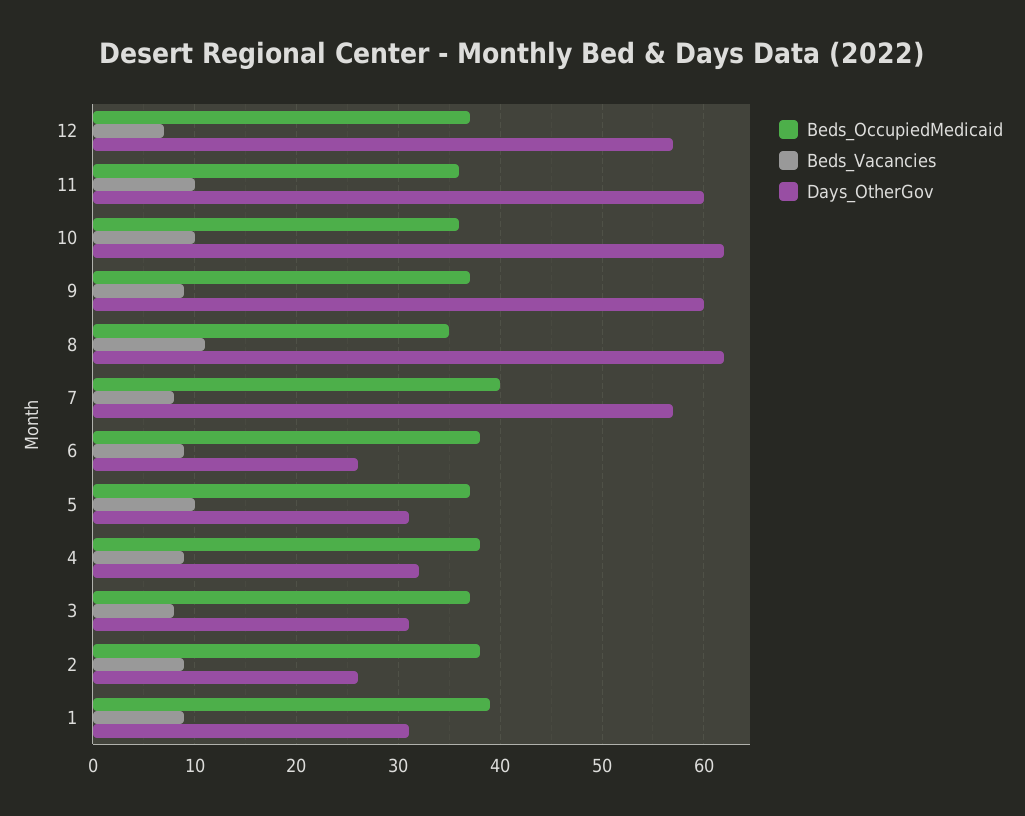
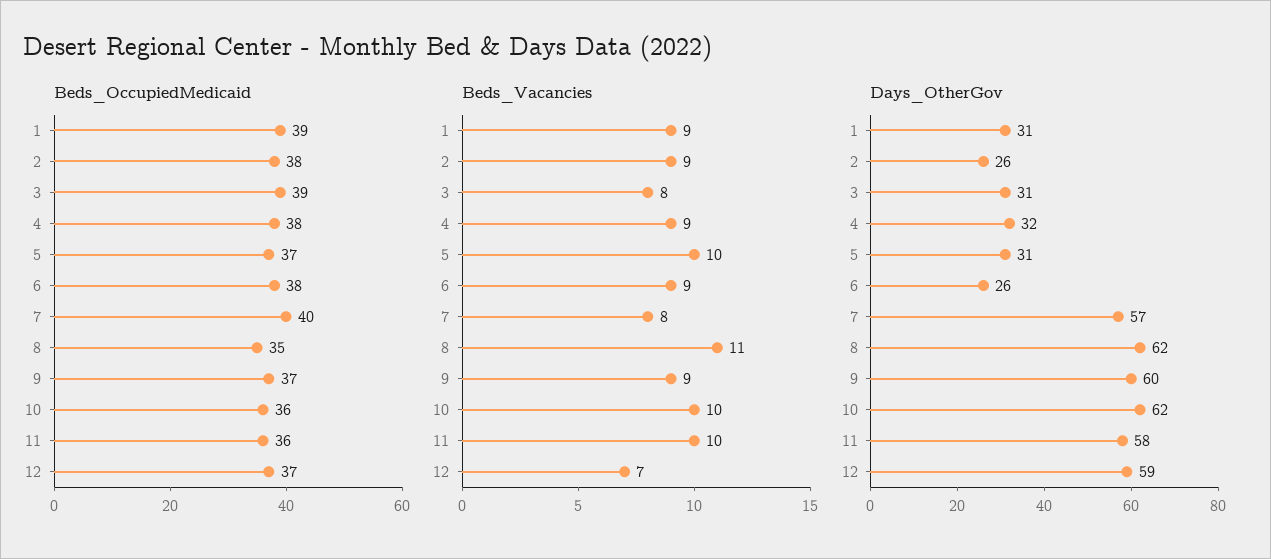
Days_OtherGov, 12: 57 -> 59
Days_OtherGov, 11: 60 -> 58
Beds_OccupiedMedicaid, 3: 37 -> 39

